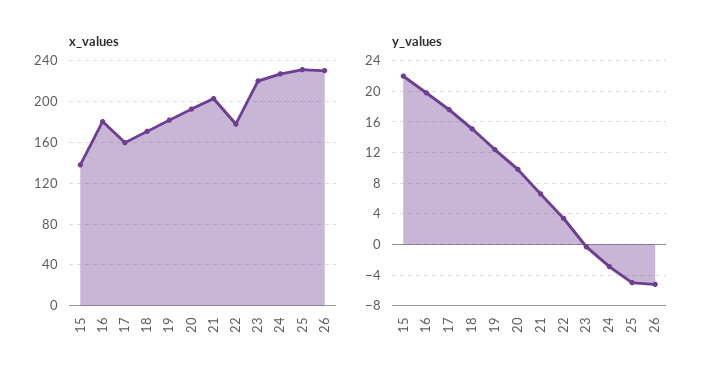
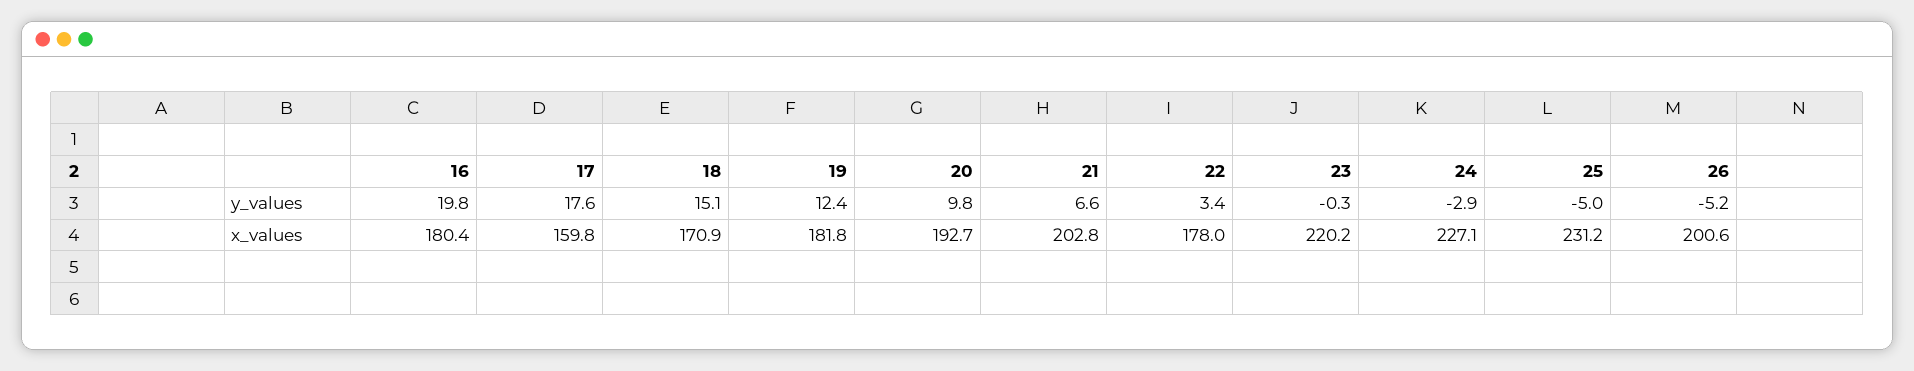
x_values, 15: 140 -> none
x_values, 26: 230 -> 200.6
y_values, 15: 22 -> none

